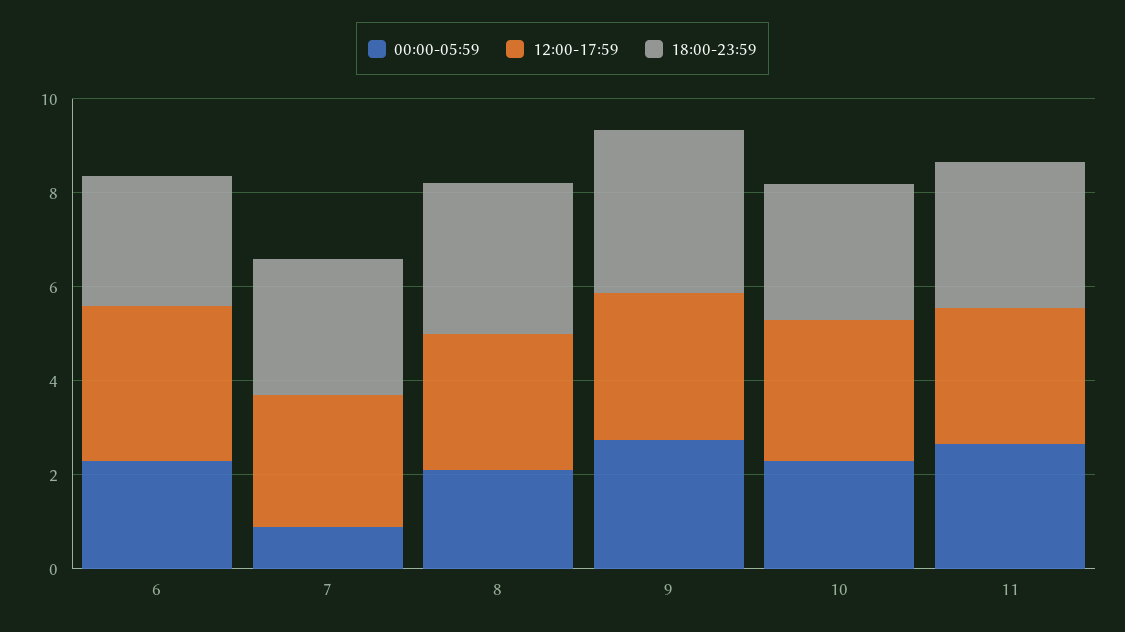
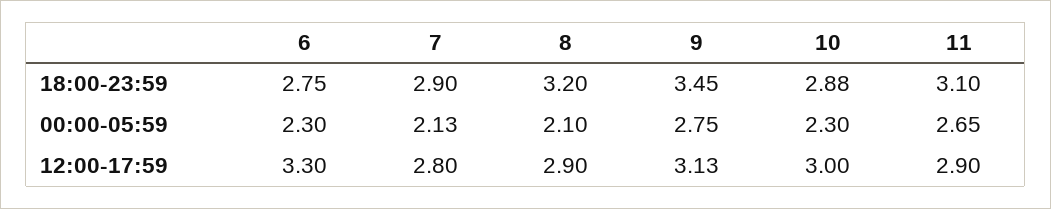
00:00-05:59, 7: 1 -> 2.13

